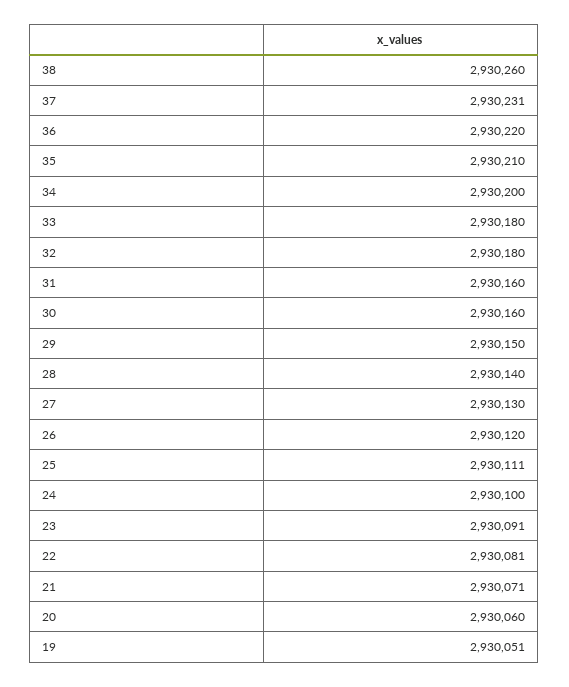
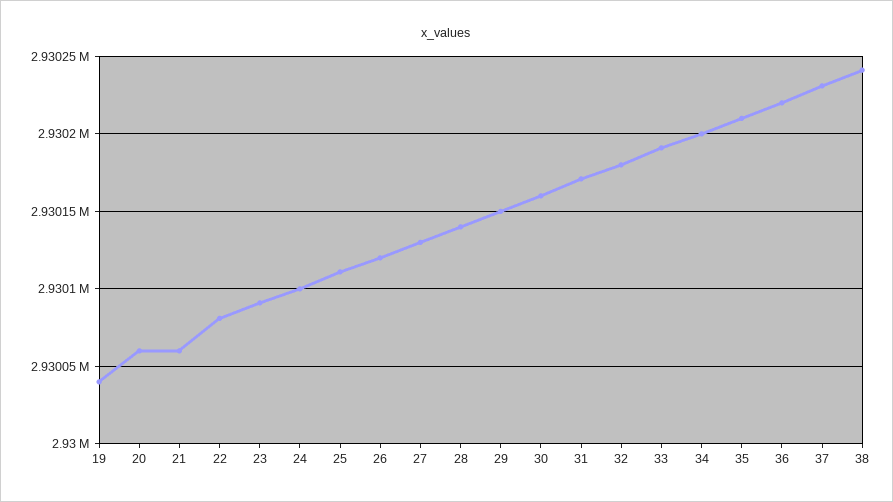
38: 2930260 -> 2930240
33: 2930180 -> 2930190
31: 2930160 -> 2930170
21: 2930071 -> 2930060
19: 2930051 -> 2930040

